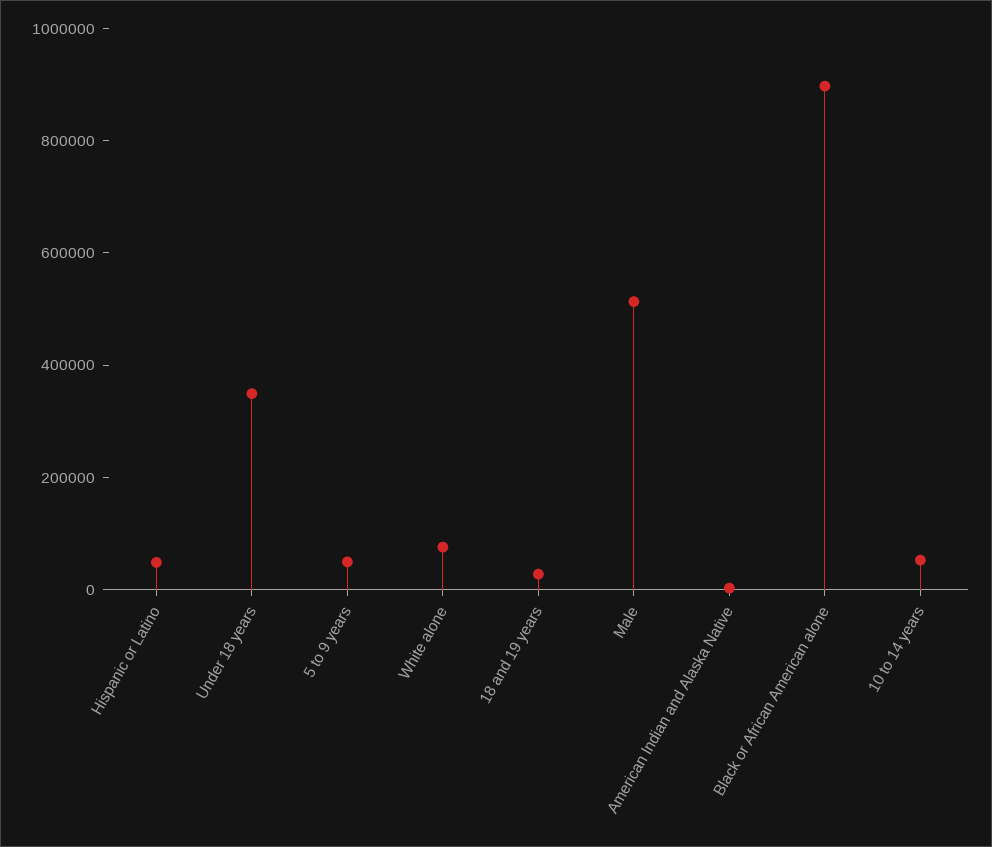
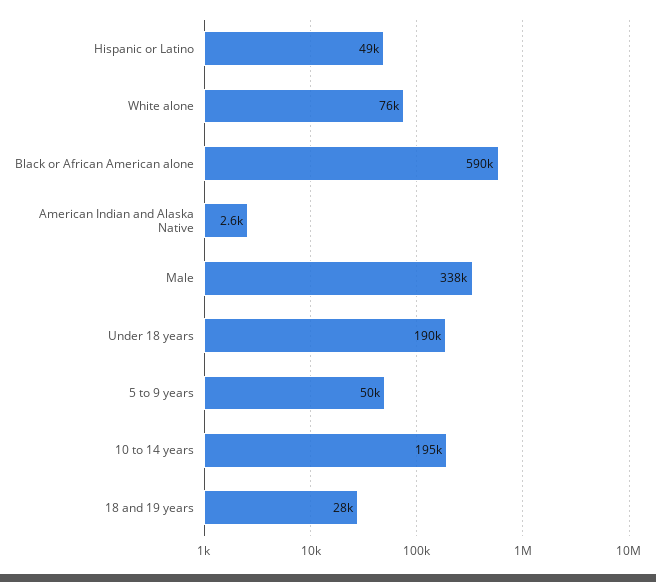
Under 18 years: 350000 -> 190000
Male: 500000 -> 338000
Black or African American alone: 900000 -> 590000
10 to 14 years: 50000 -> 195000

